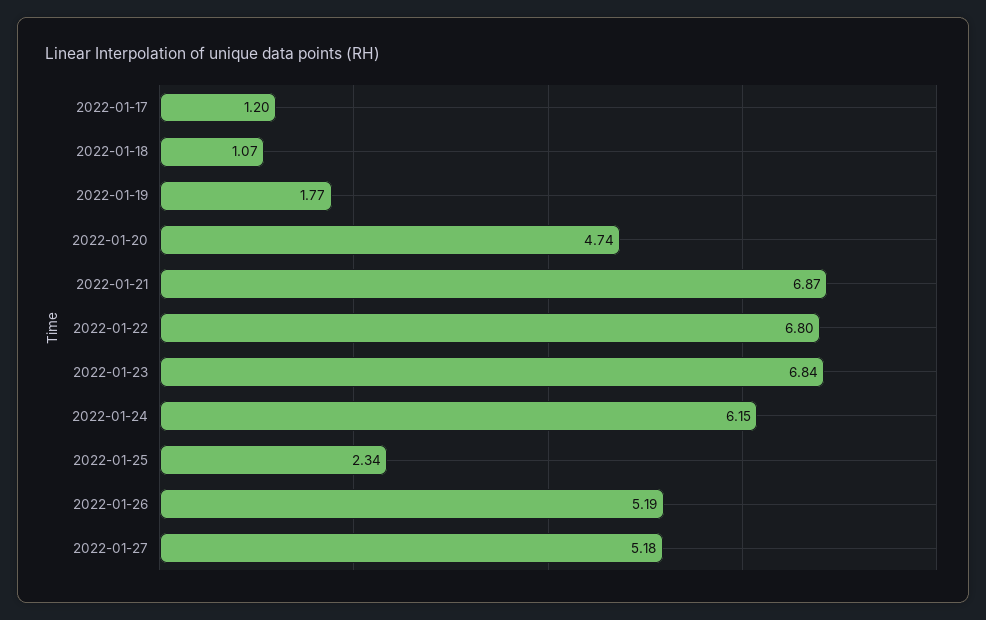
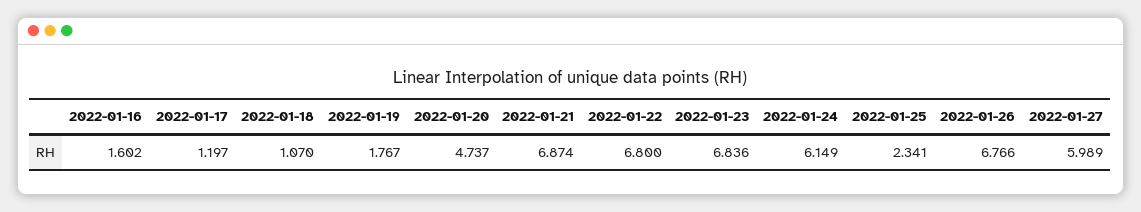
2022-01-26: 5.19 -> 6.766
2022-01-27: 5.18 -> 5.989
2022-01-16: none -> 1.602

